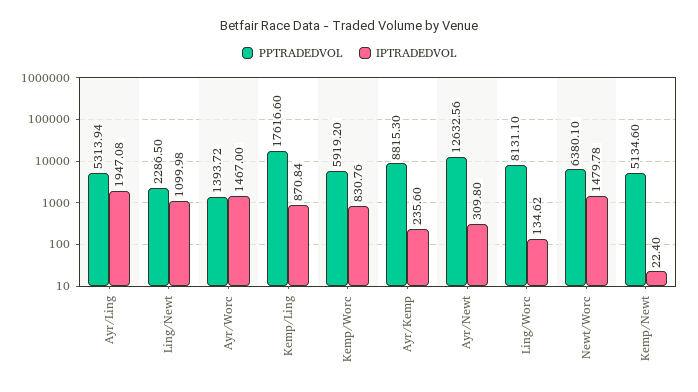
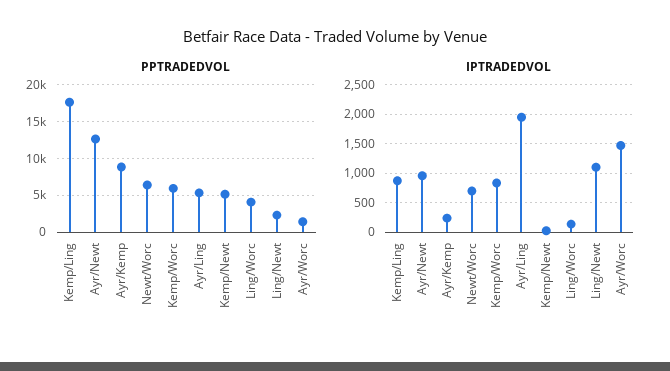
IPTRADEDVOL, Ayr/Newt: 309.8 -> 1000
PPTRADEDVOL, Ling/Worc: 8131.1 -> 4000
IPTRADEDVOL, Newt/Worc: 1479.78 -> 750

